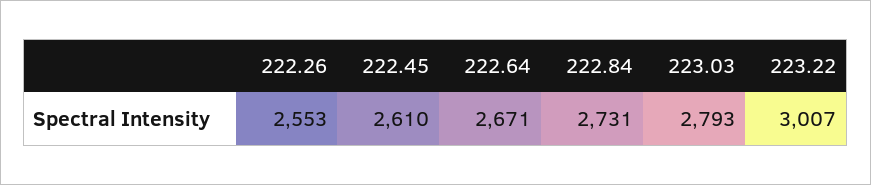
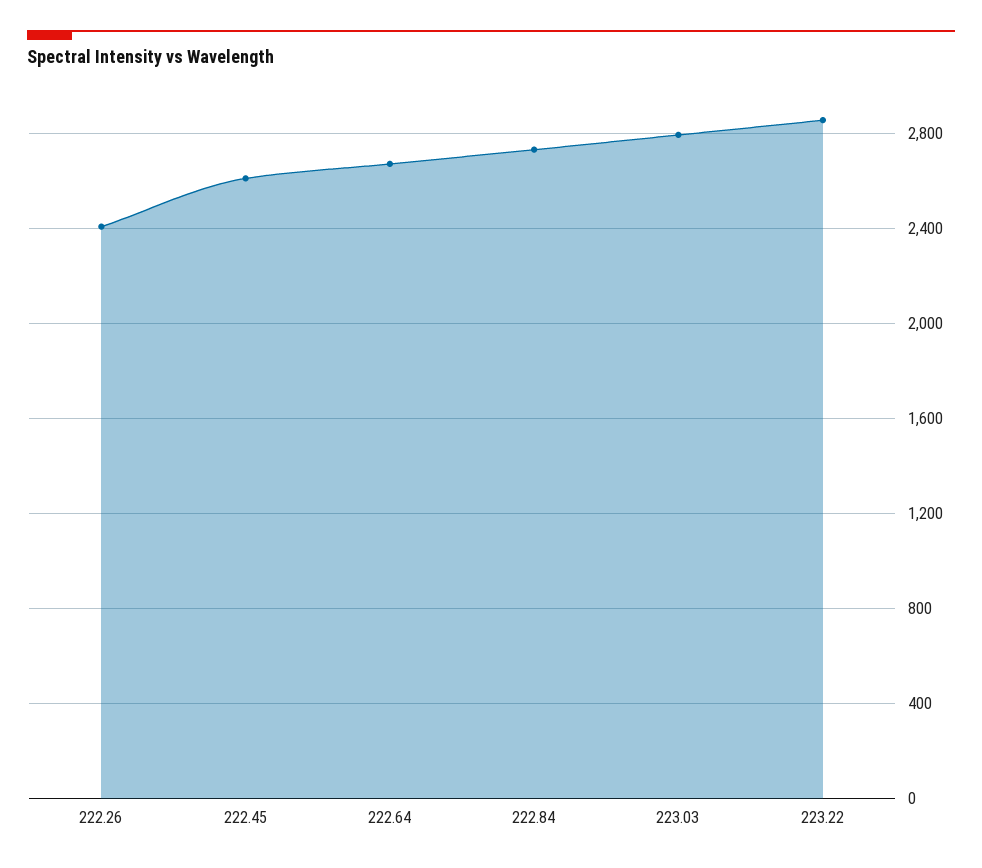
222.26: 2553 -> 2400
223.22: 3007 -> 2850

